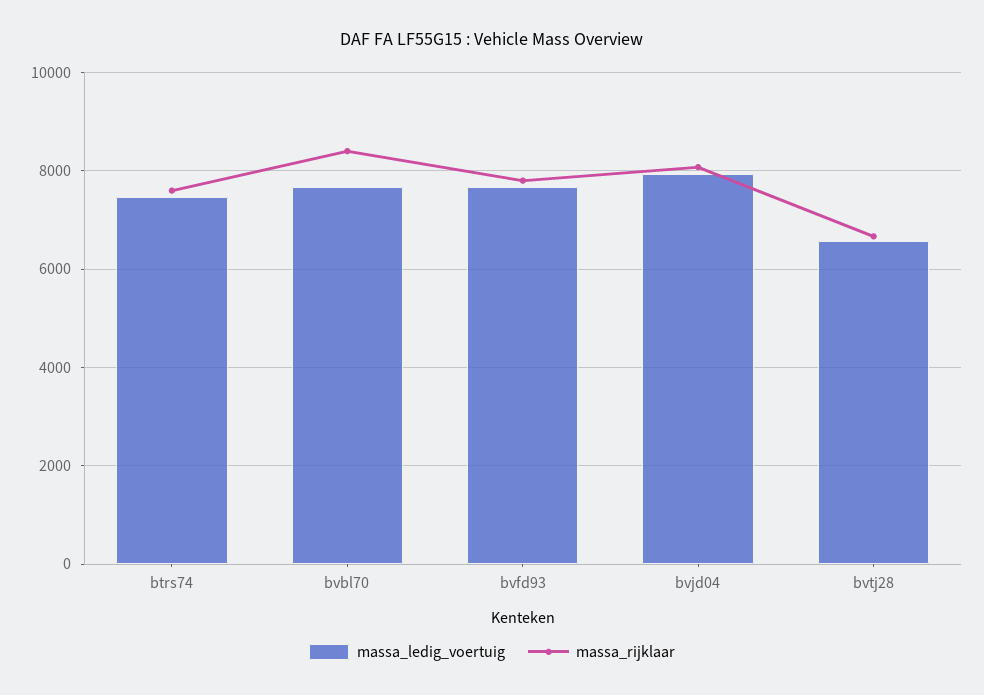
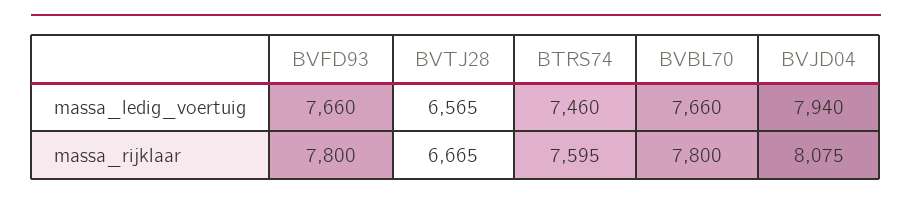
massa_rijklaar, bvbl70: 8400 -> 7800

